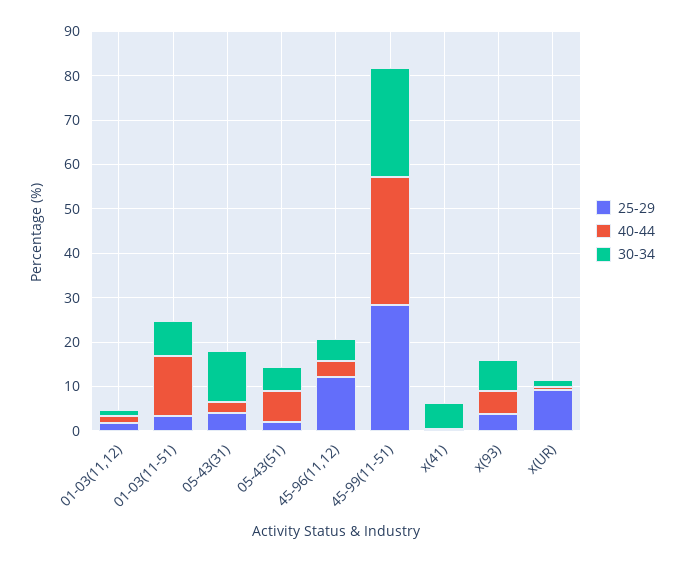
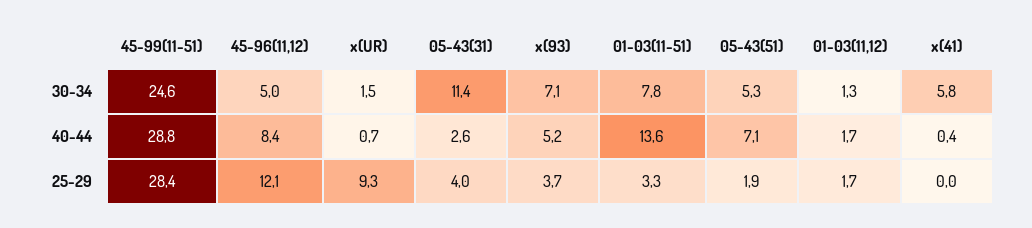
40-44, 45-96(11,12): 4 -> 8.4

